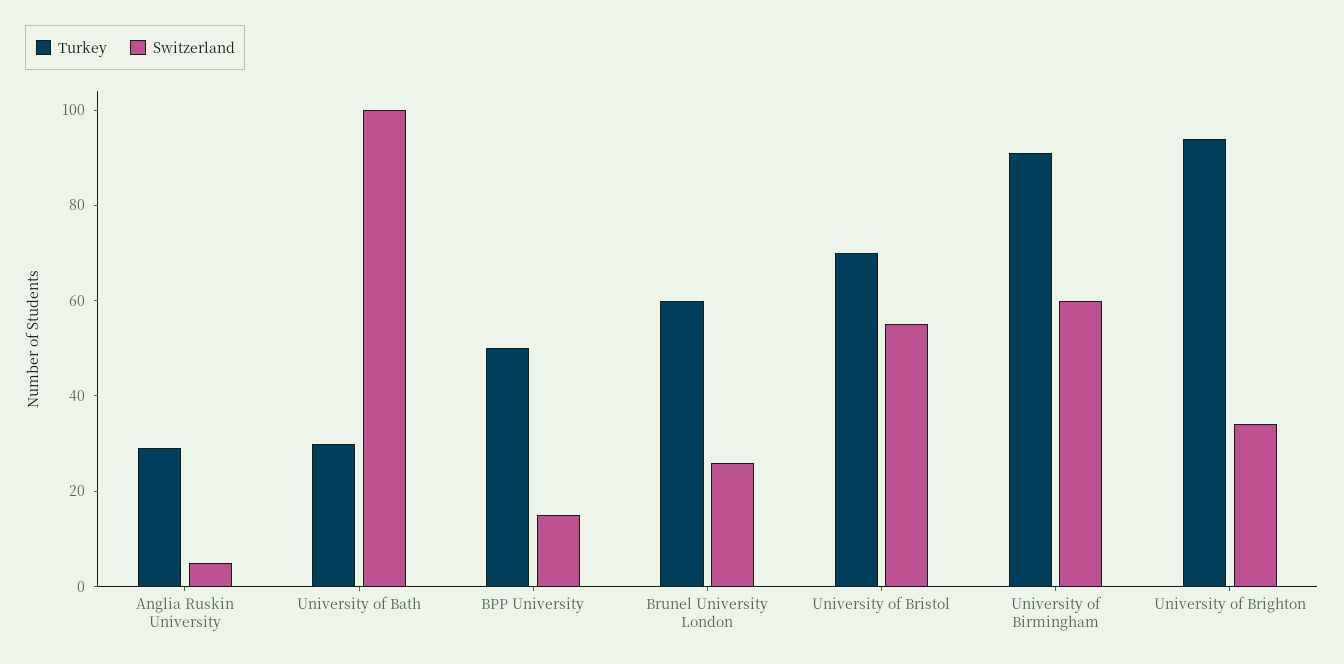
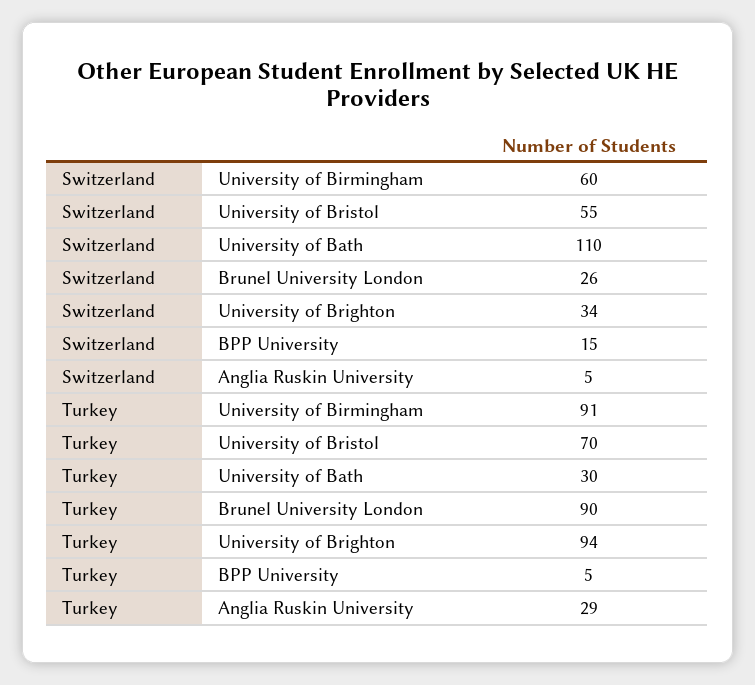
Switzerland, University of Bath: 100 -> 110
Turkey, BPP University: 50 -> 5
Turkey, Brunel University London: 60 -> 90

